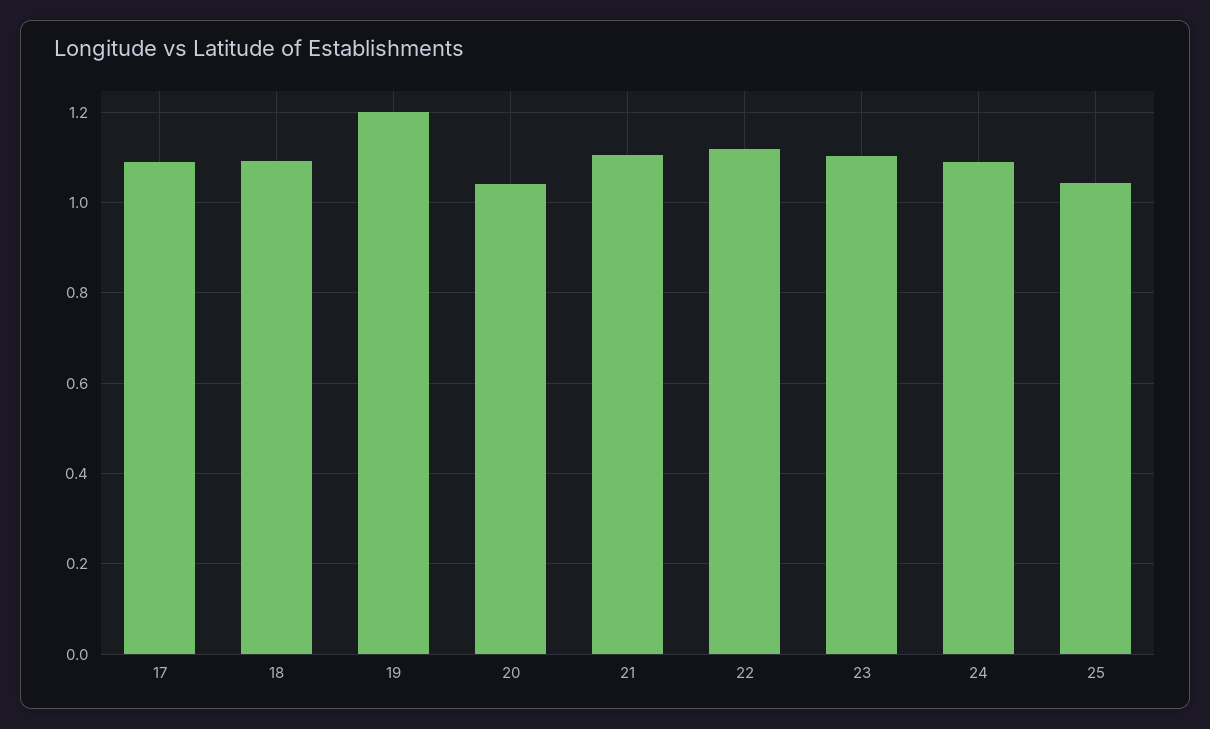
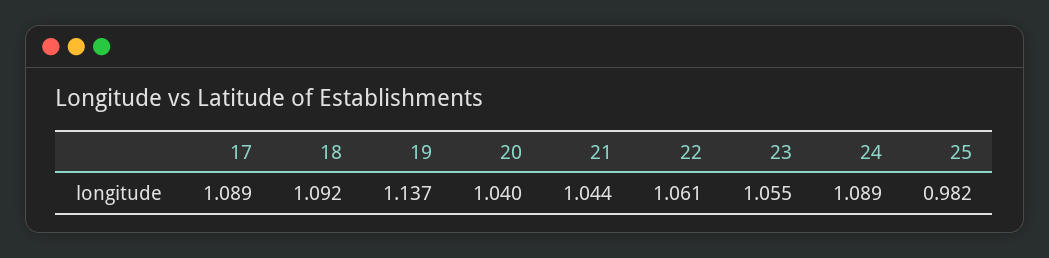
19: 1.2 -> 1.137
21: 1.1 -> 1.044
22: 1.12 -> 1.061
23: 1.1 -> 1.055
25: 1.04 -> 0.982

